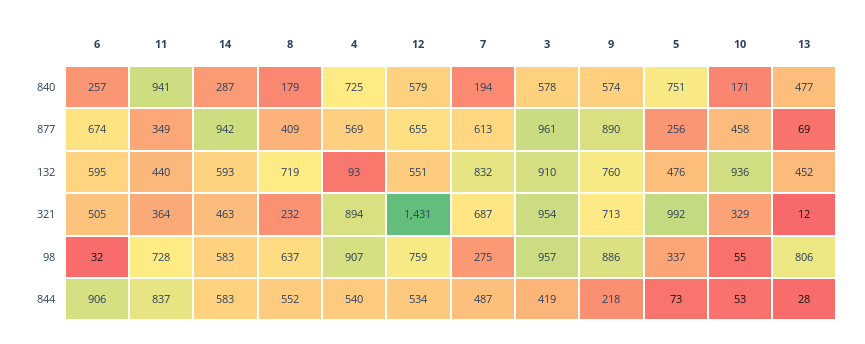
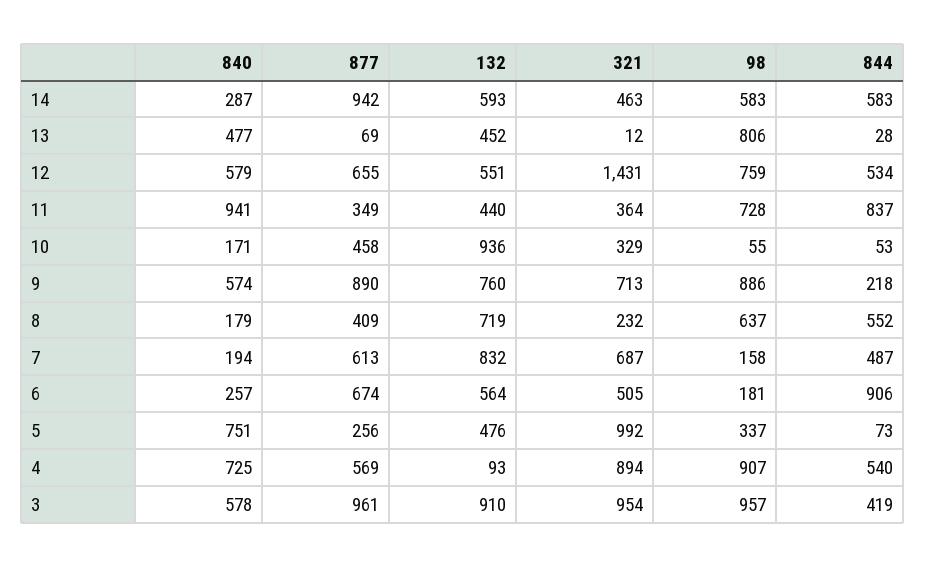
6, 132: 595 -> 564
6, 98: 32 -> 181
7, 98: 275 -> 158

